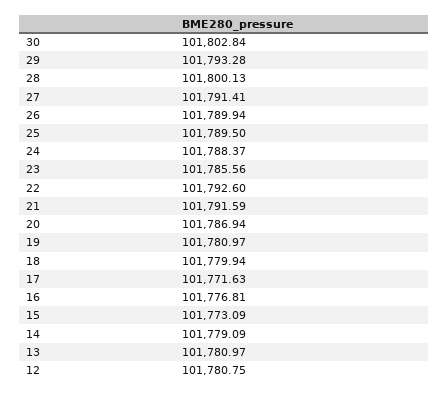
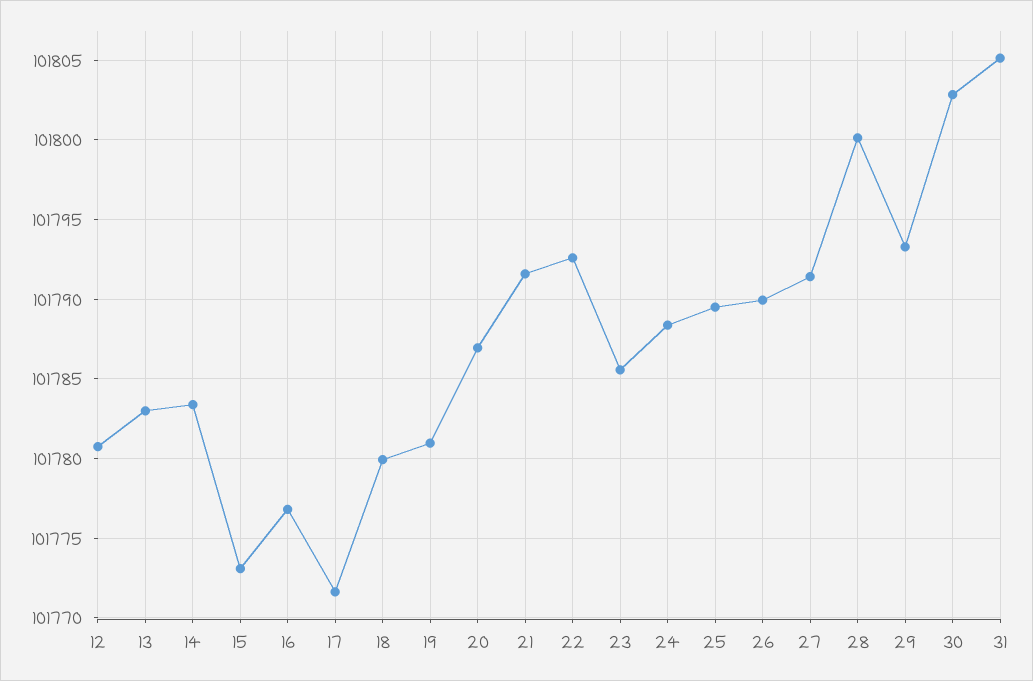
14: 101779.09 -> 101783.5
13: 101780.97 -> 101783
31: none -> 101805

